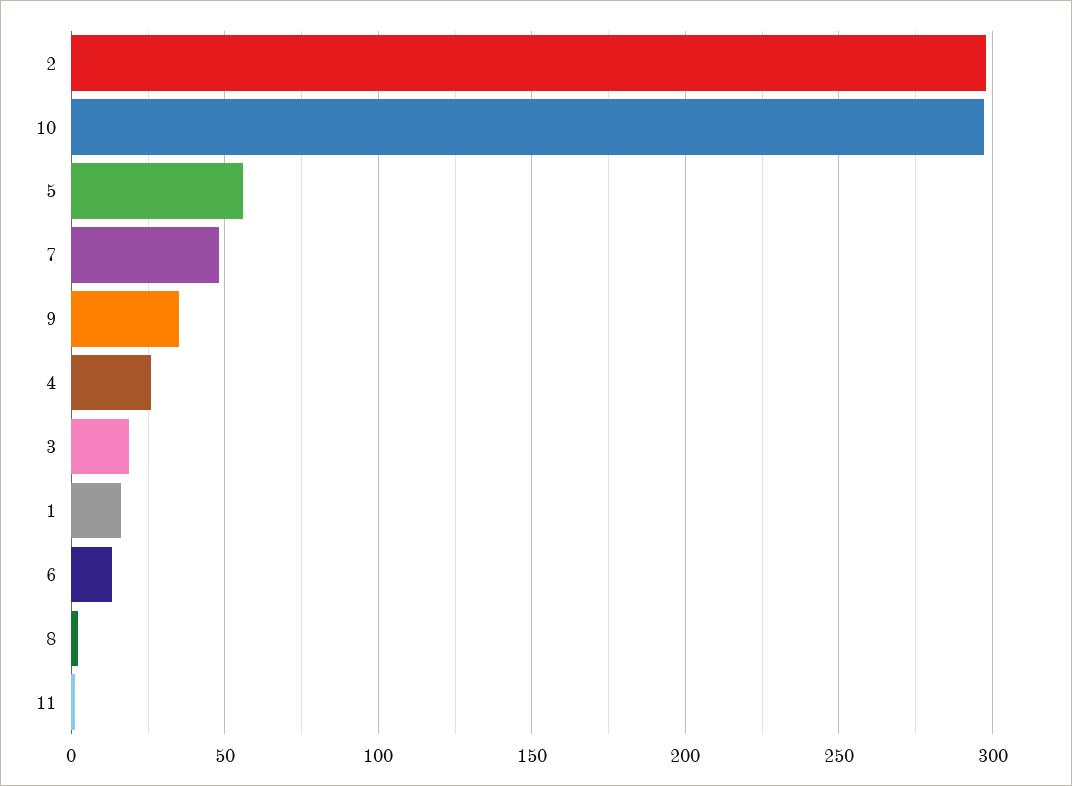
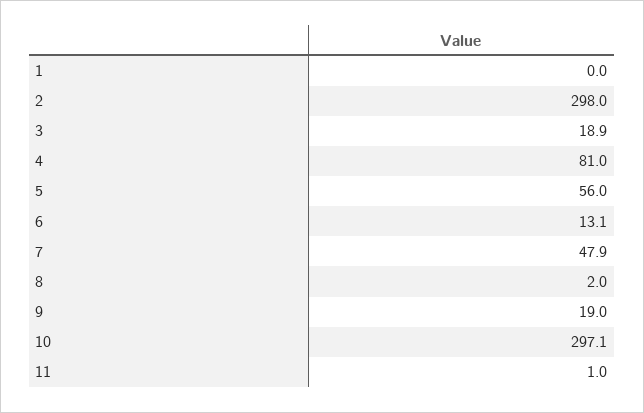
9: 35 -> 19
4: 25 -> 81
1: 15 -> 0

